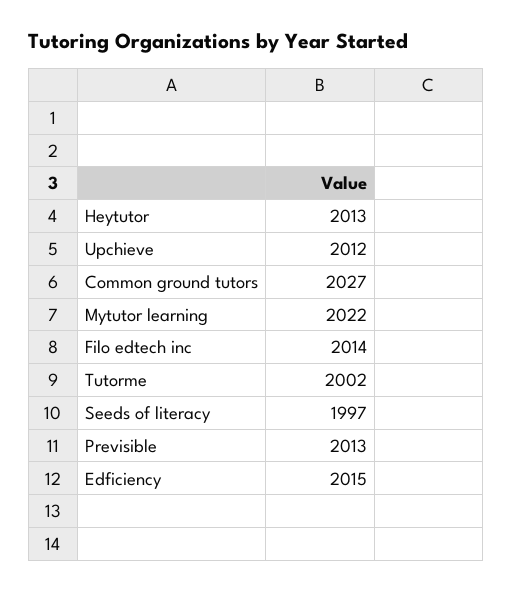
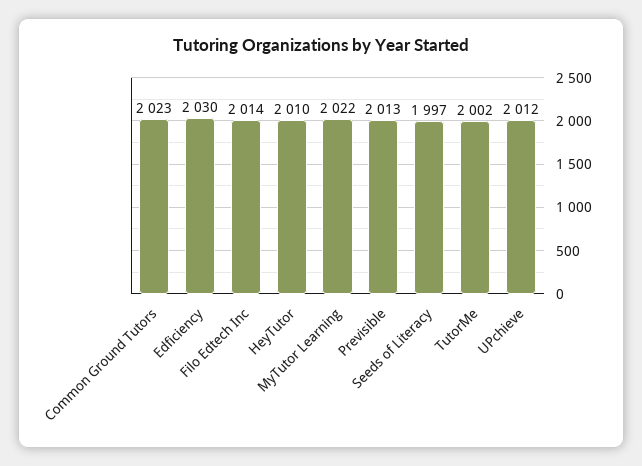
Heytutor: 2013 -> 2010
Common ground tutors: 2027 -> 2023
Edficiency: 2015 -> 2030

